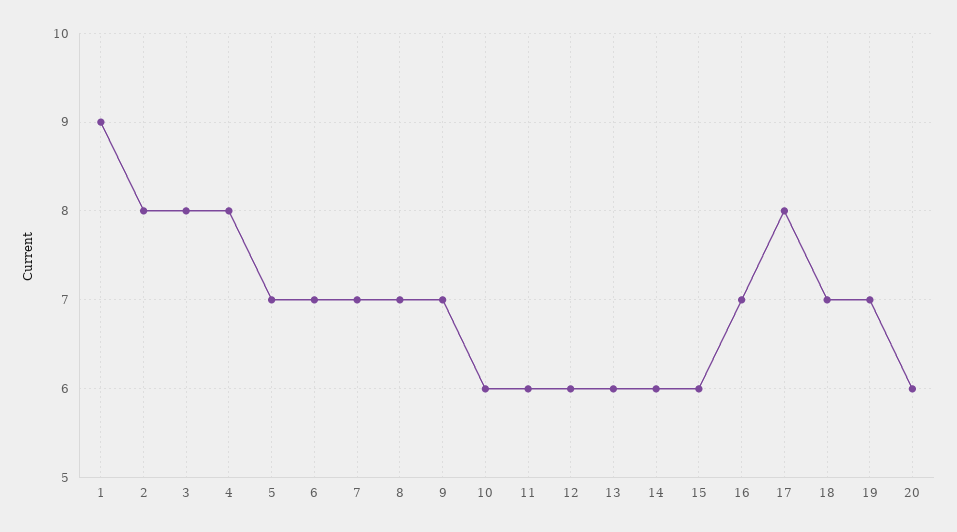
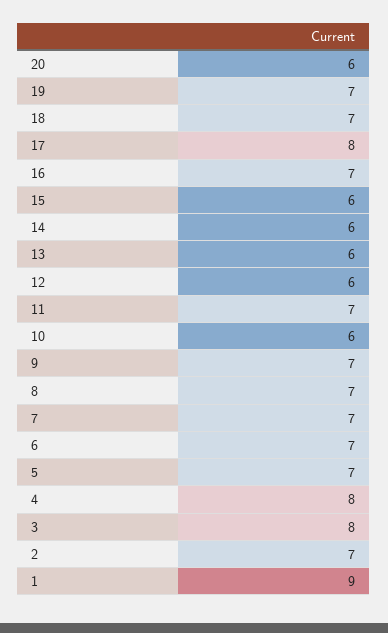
2: 8 -> 7
11: 6 -> 7

